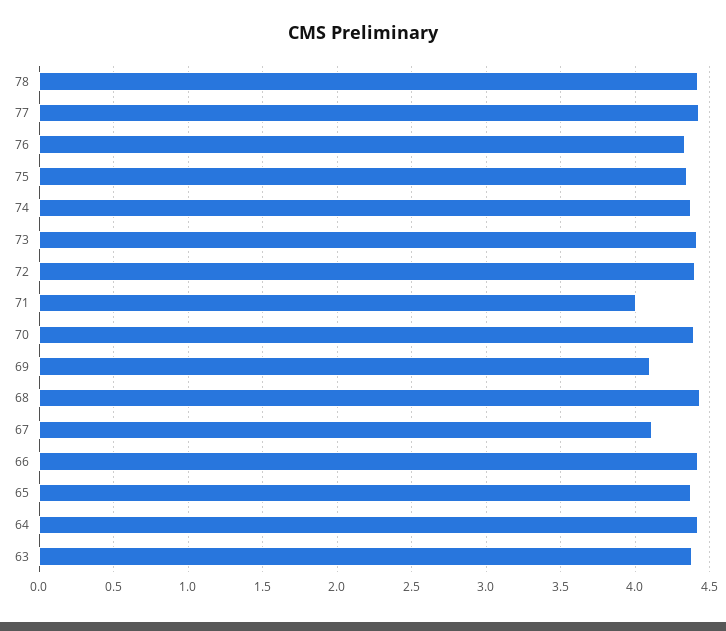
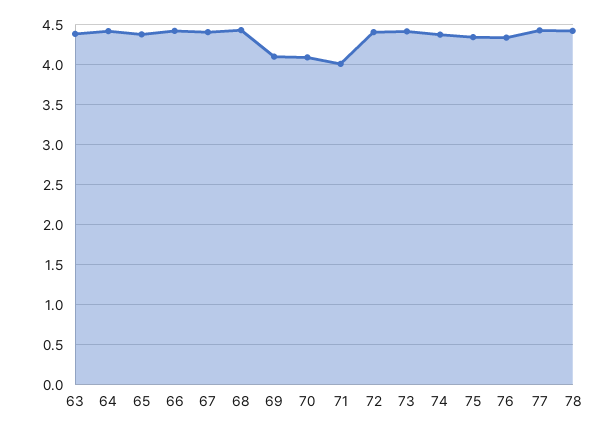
70: 4.4 -> 4.1
67: 4.1 -> 4.4

